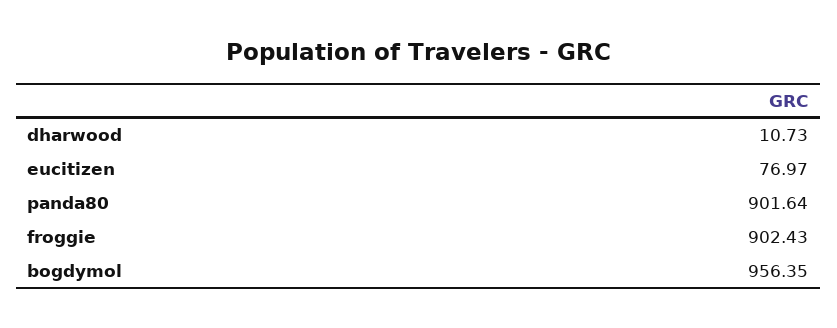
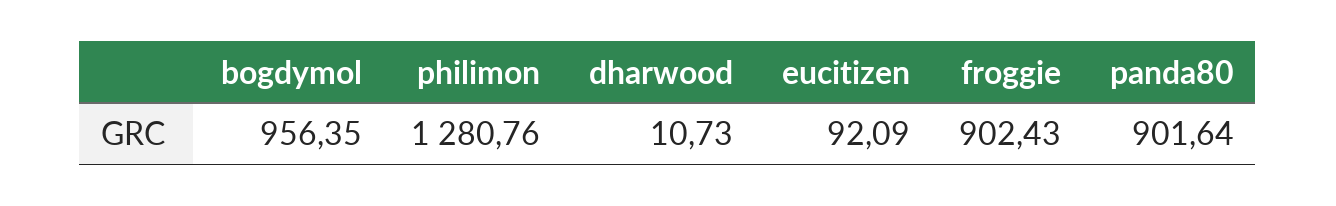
eucitizen: 76.97 -> 92.09
philimon: none -> 1280.76

